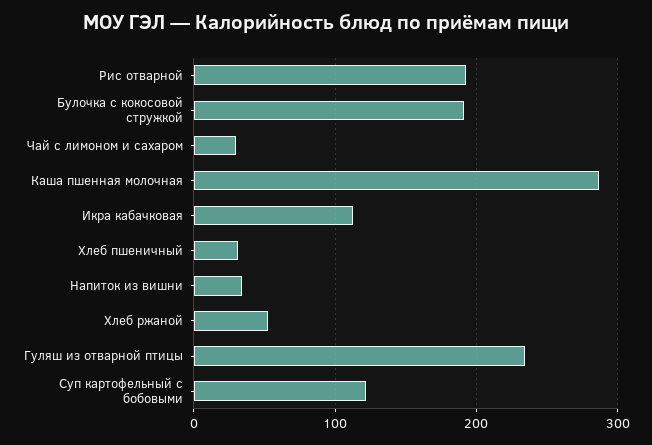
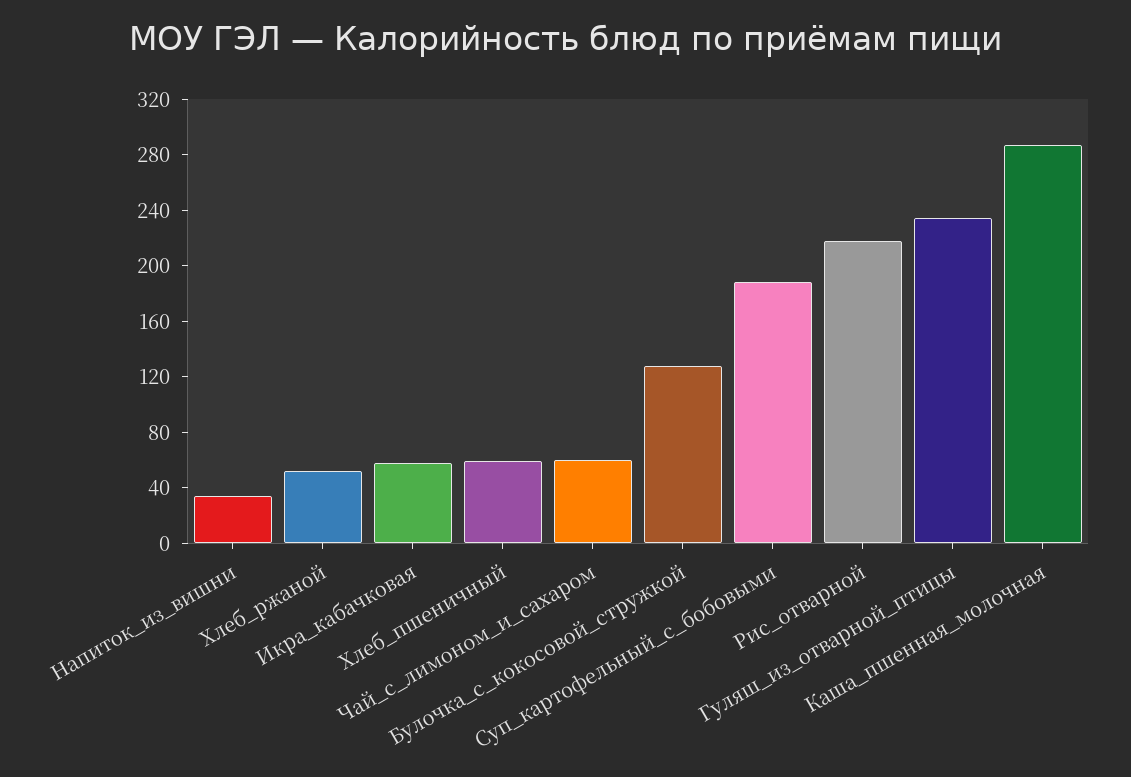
Рис отварной: 190 -> 220
Булочка с кокосовой стружкой: 190 -> 130
Чай с лимоном и сахаром: 30 -> 60
Икра кабачковая: 110 -> 60
Хлеб пшеничный: 30 -> 60
Суп картофельный с бобовыми: 120 -> 190

